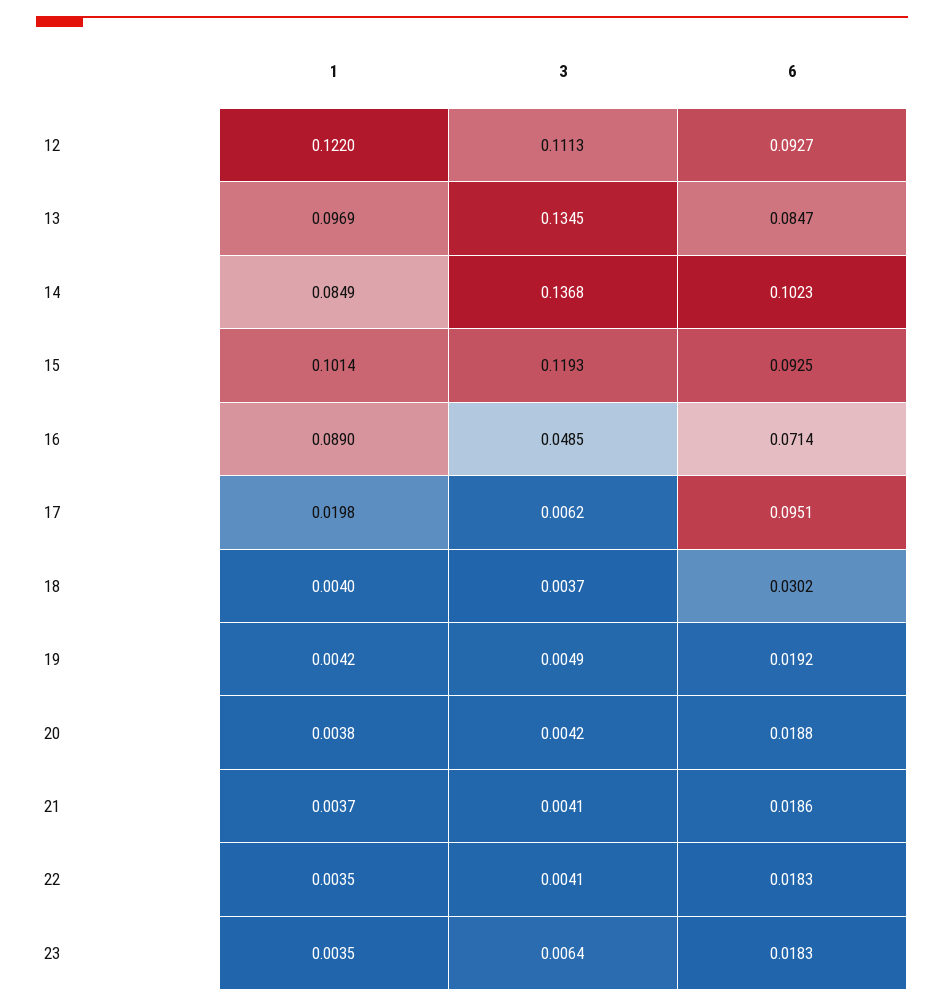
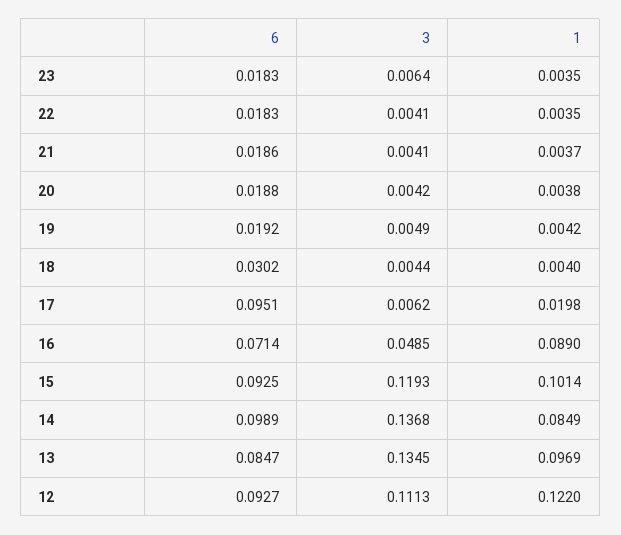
6, 14: 0.1023 -> 0.0989
3, 18: 0.0037 -> 0.0044

